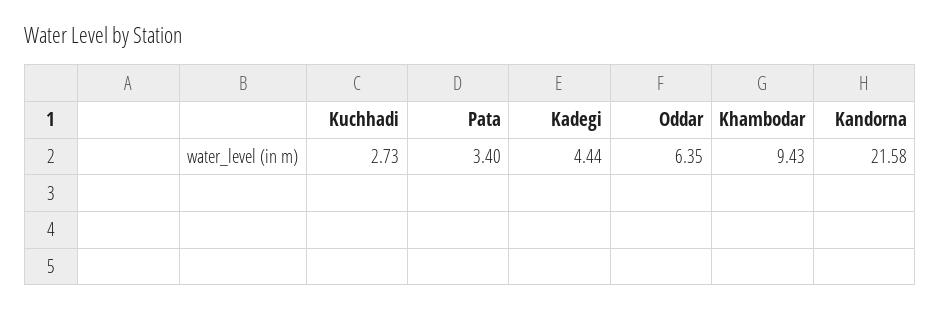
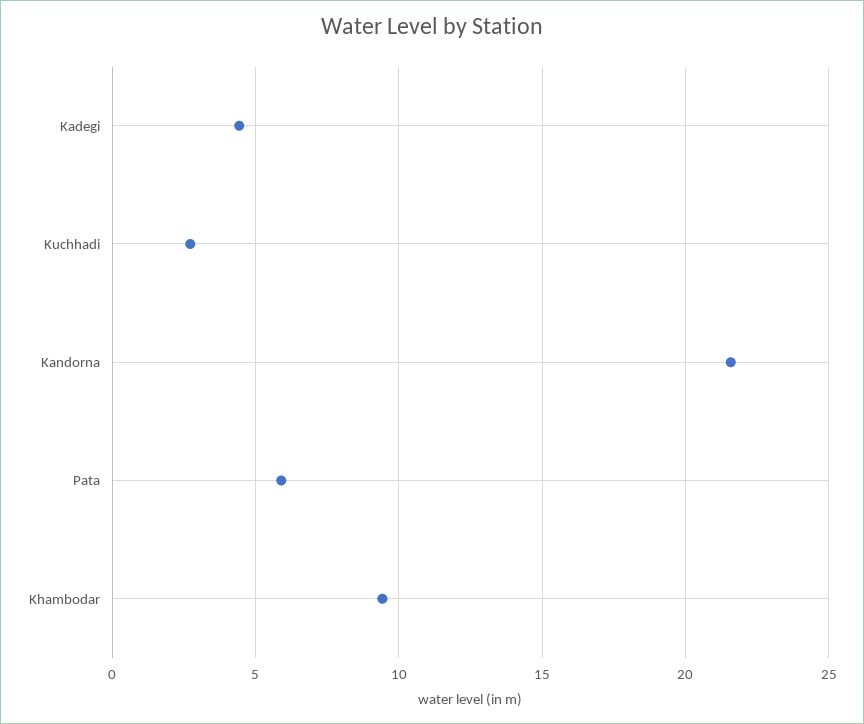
Pata: 3.4 -> 6
Oddar: 6.35 -> none

